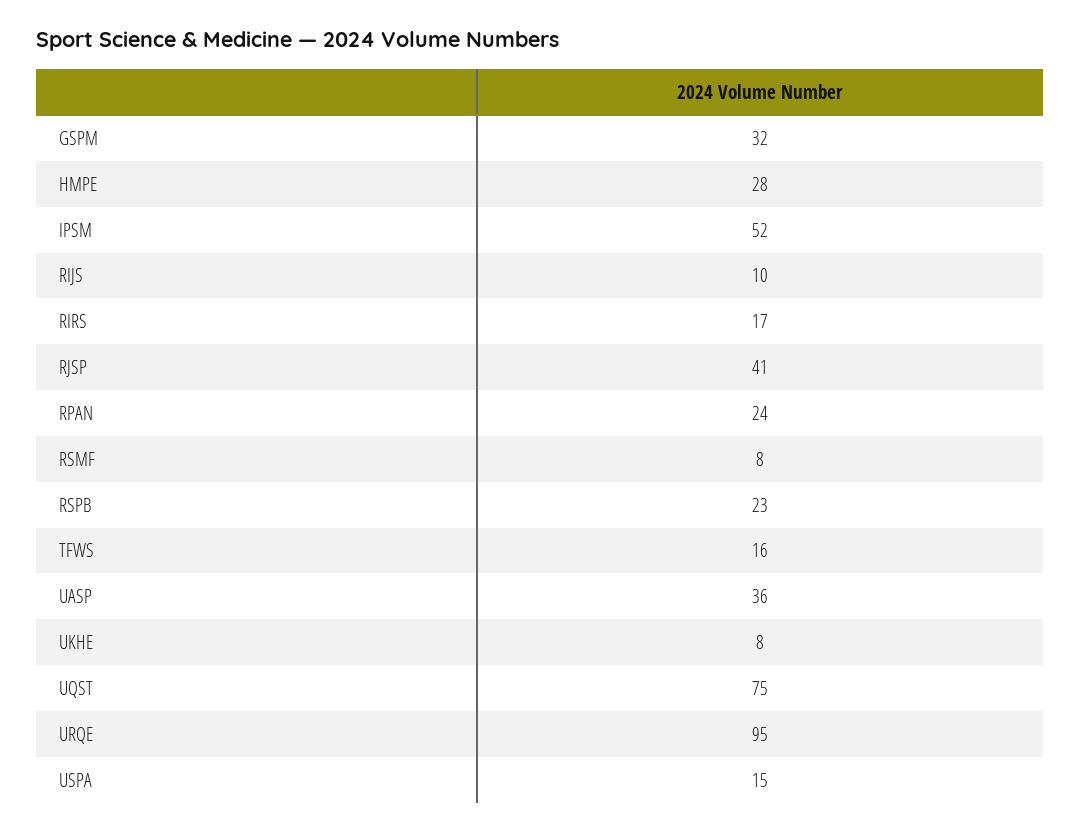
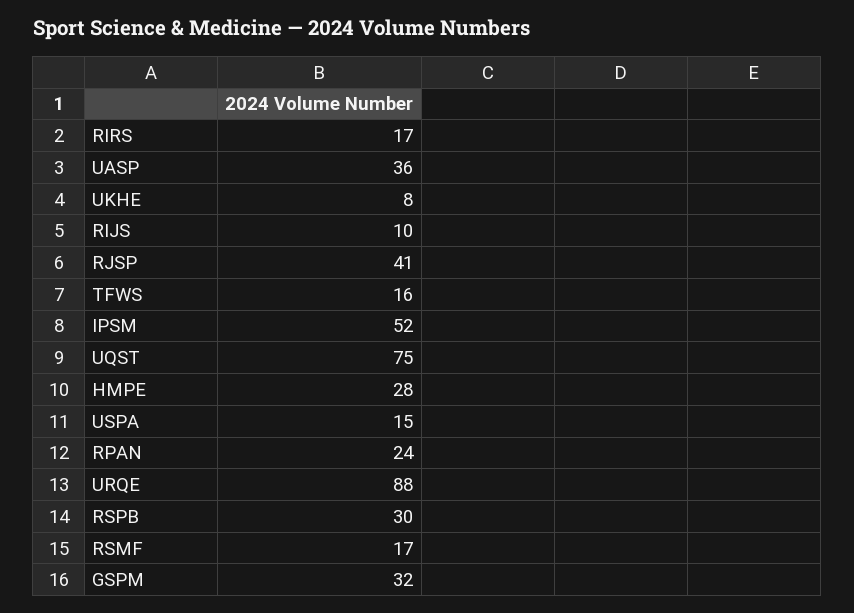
RSMF: 8 -> 17
RSPB: 23 -> 30
URQE: 95 -> 88

